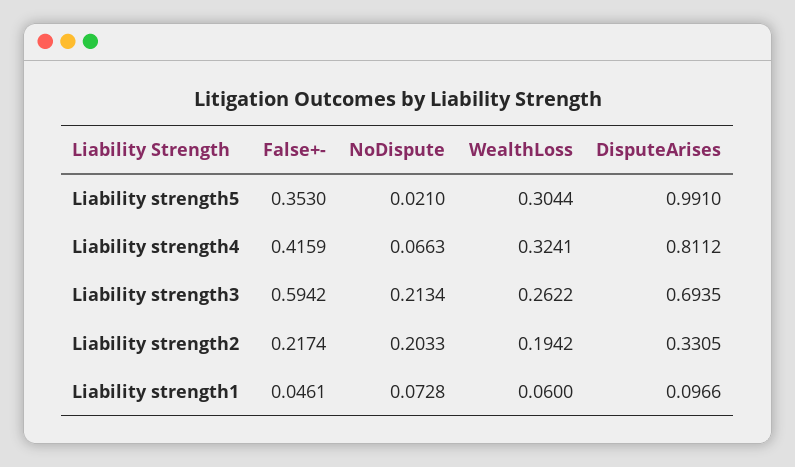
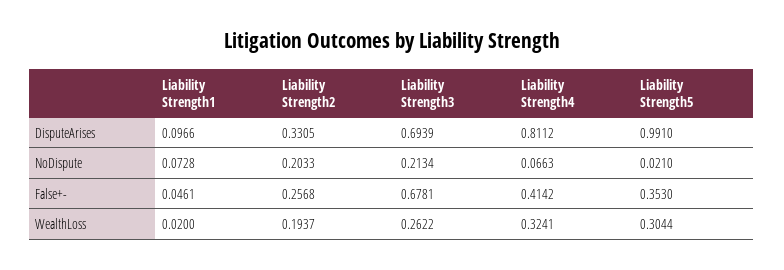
False+-, Liability strength4: 0.4159 -> 0.4142
False+-, Liability strength3: 0.5942 -> 0.6781
DisputeArises, Liability strength3: 0.6935 -> 0.6939
False+-, Liability strength2: 0.2174 -> 0.2568
WealthLoss, Liability strength2: 0.1942 -> 0.1937
WealthLoss, Liability strength1: 0.06 -> 0.02

